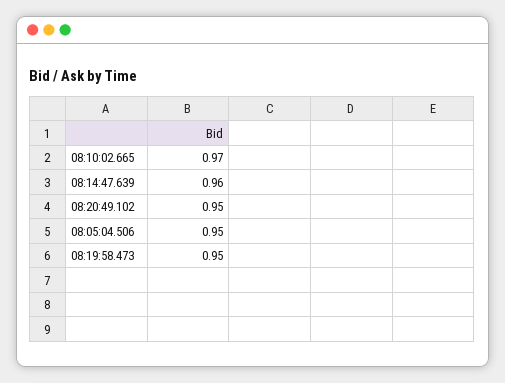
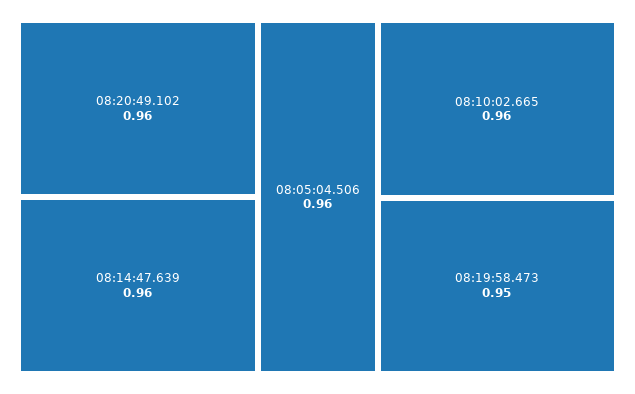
08:10:02.665: 0.97 -> 0.96
08:20:49.102: 0.95 -> 0.96
08:05:04.506: 0.95 -> 0.96

